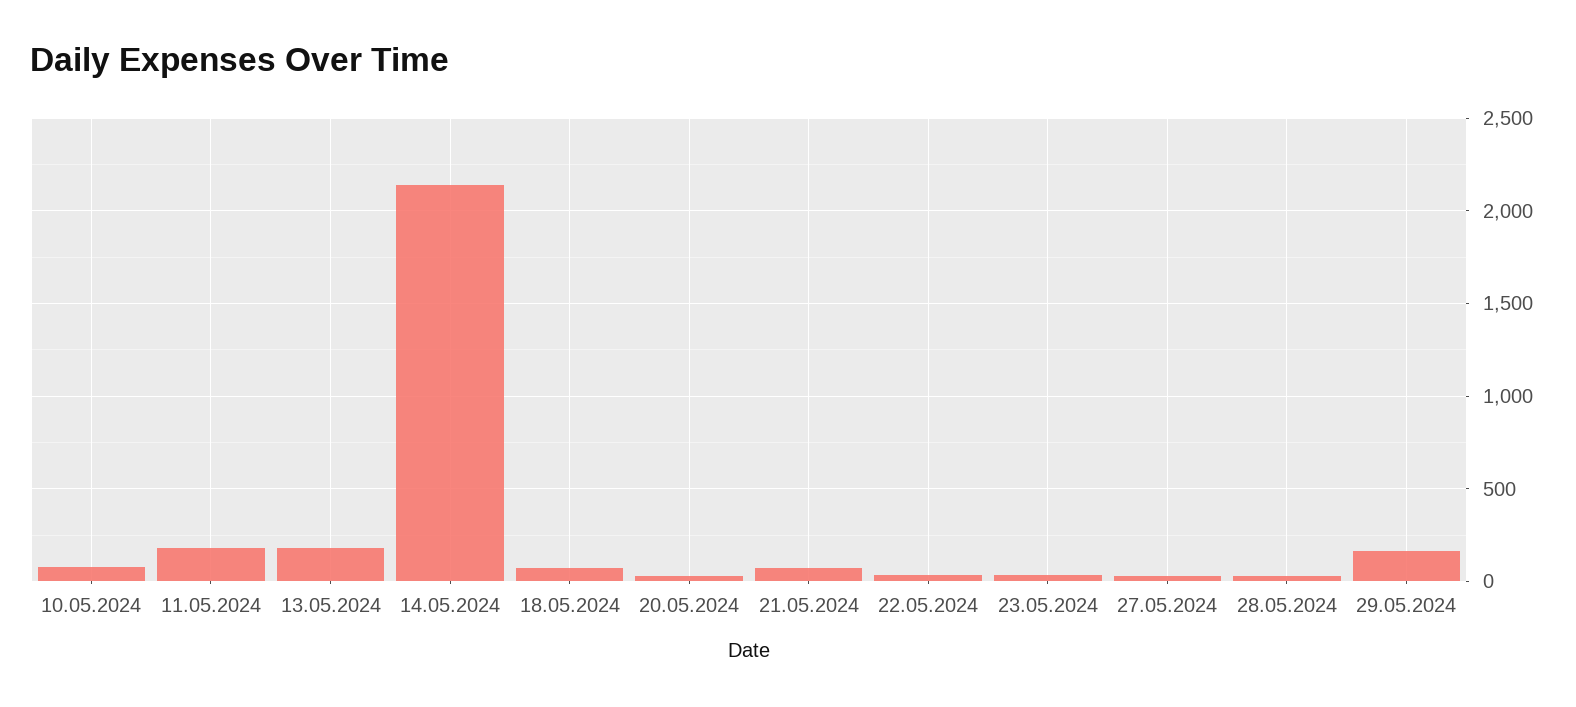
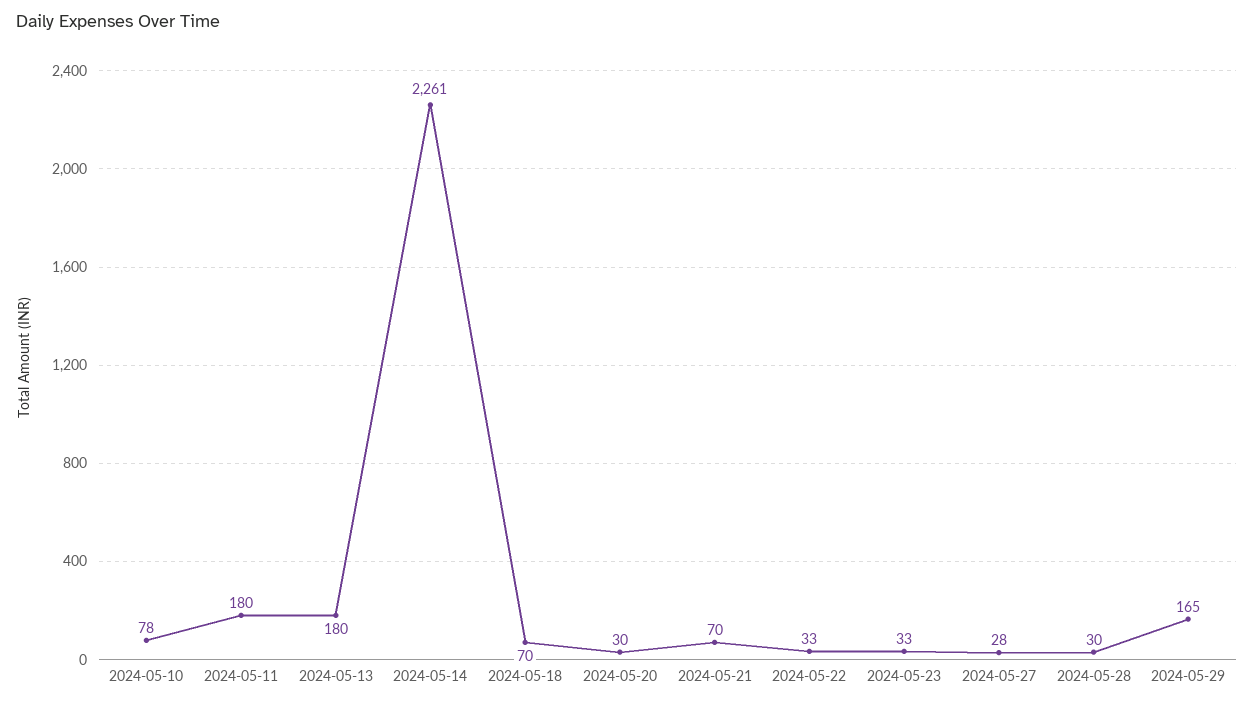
14.05.2024: 2150 -> 2261

